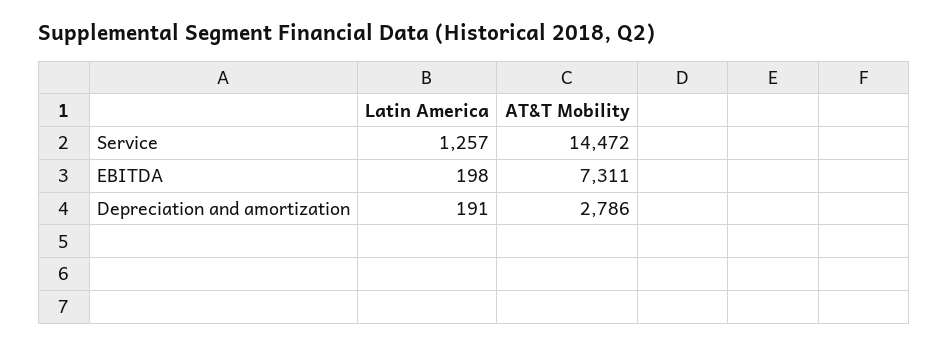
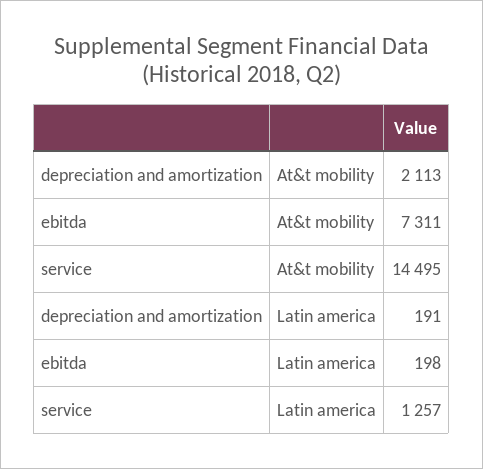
AT&T Mobility, Service: 14472 -> 14495
AT&T Mobility, Depreciation and amortization: 2786 -> 2113

